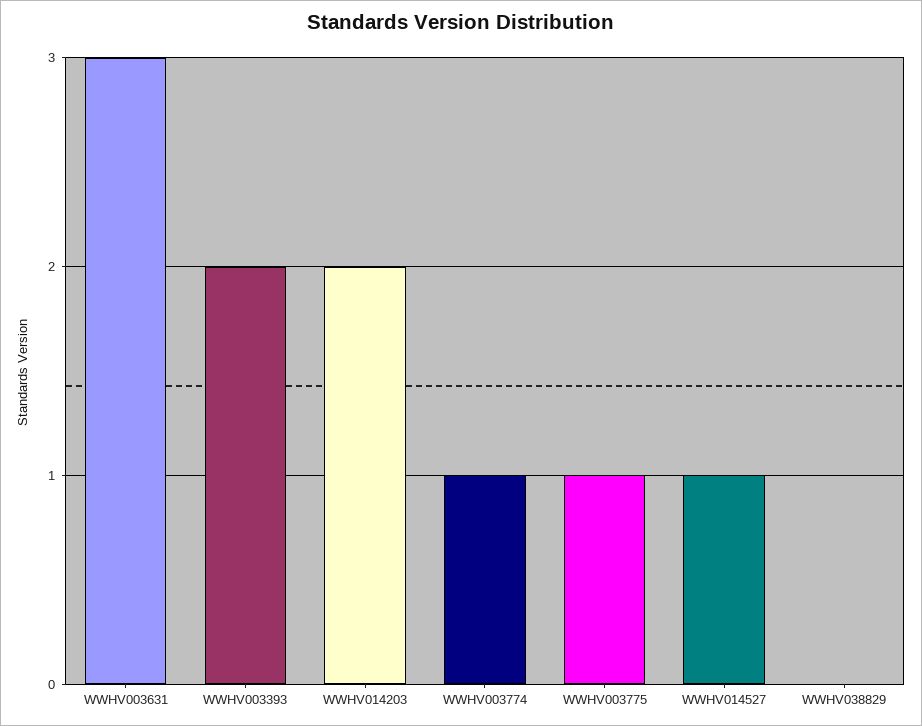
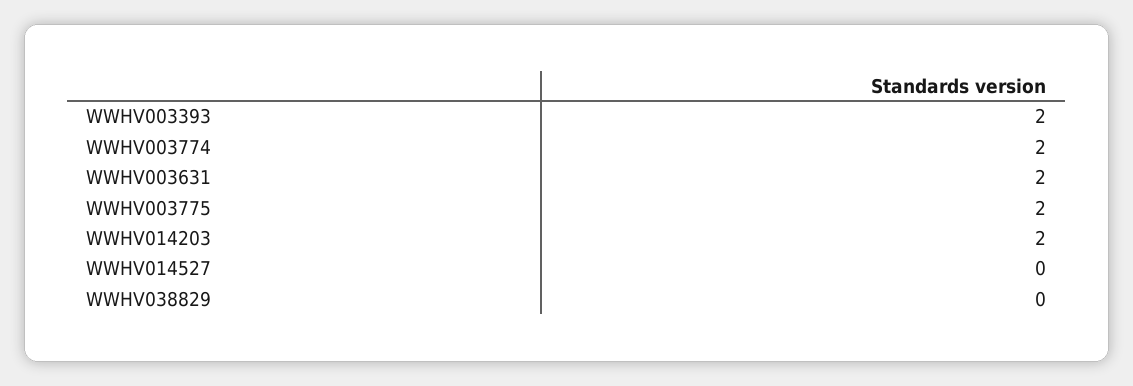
WWHV003631: 3 -> 2
WWHV003774: 1 -> 2
WWHV003775: 1 -> 2
WWHV014527: 1 -> 0

